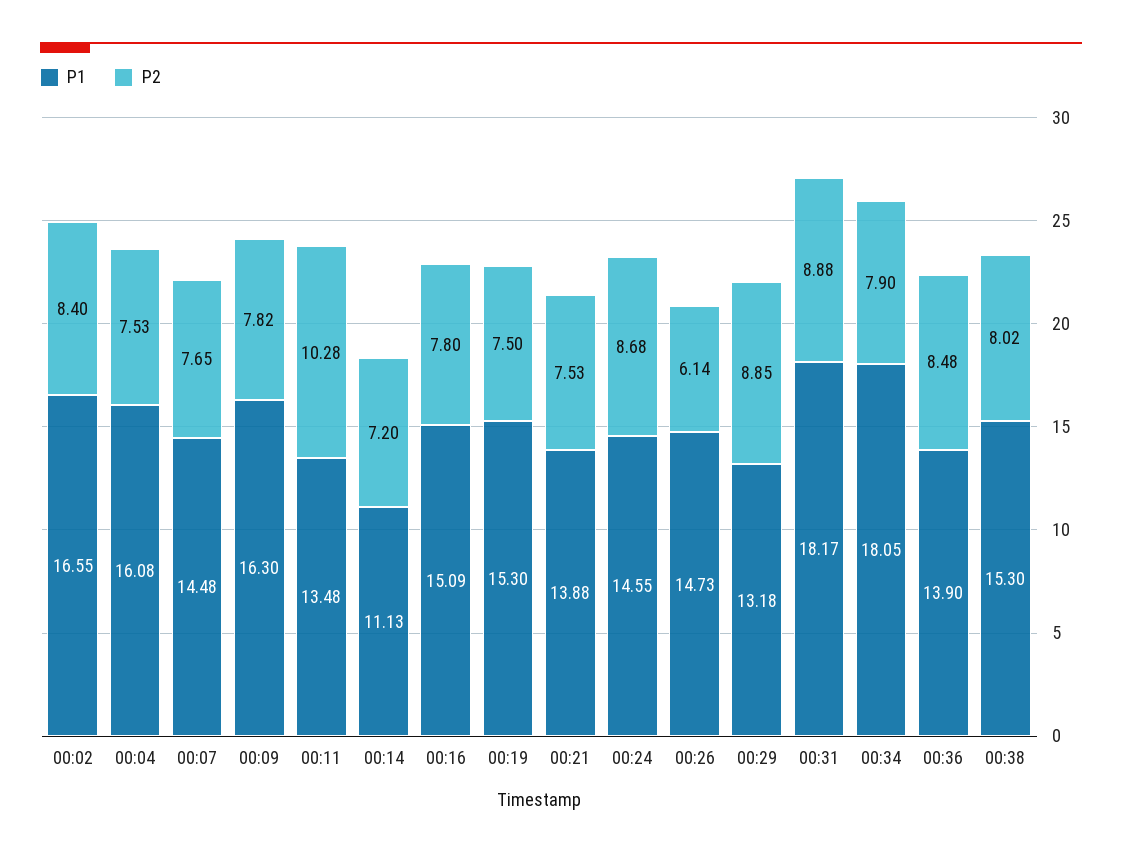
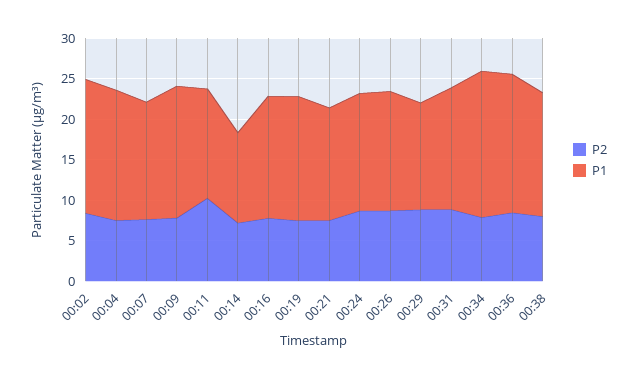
P2, 00:26: 6.14 -> 9
P1, 00:31: 18.17 -> 15
P1, 00:36: 13.9 -> 17

